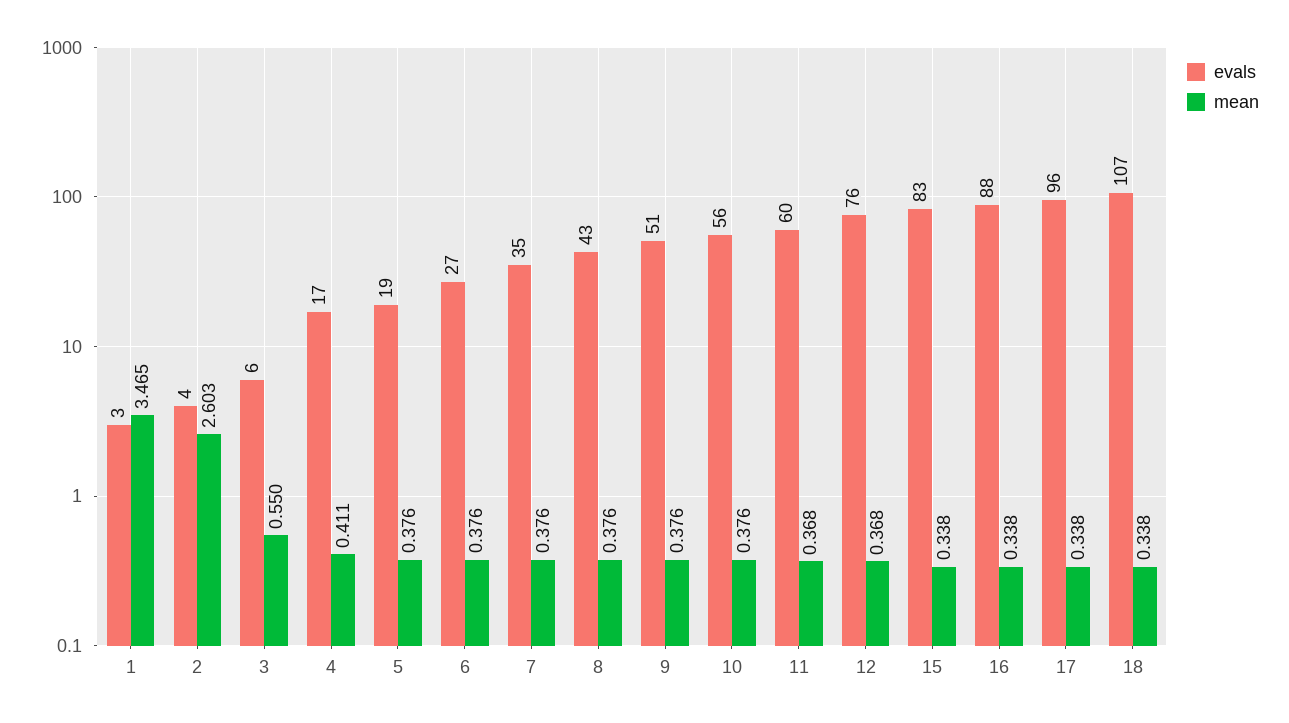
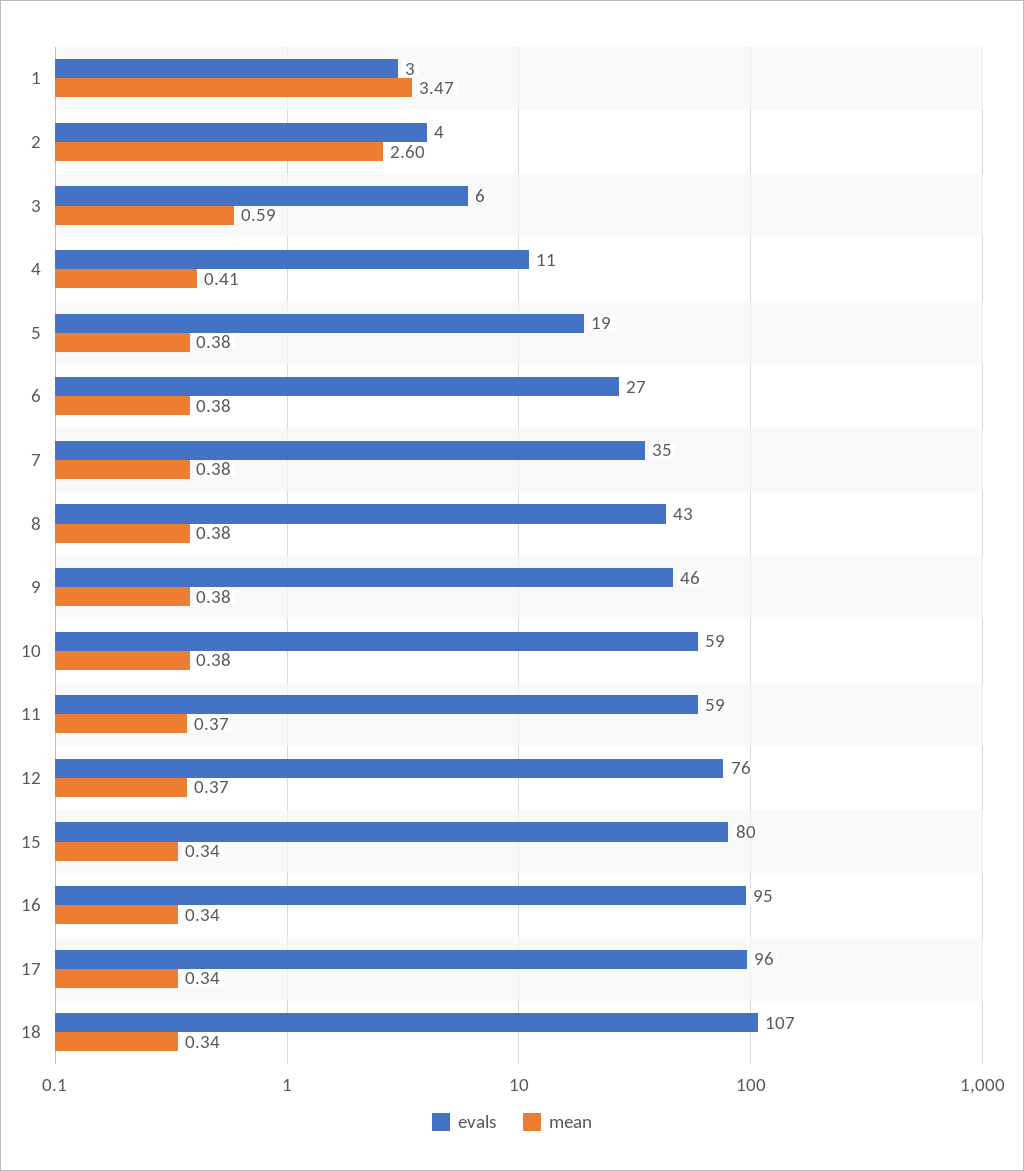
mean, 3: 0.55 -> 0.59
evals, 4: 17 -> 11
evals, 9: 51 -> 46
evals, 10: 56 -> 59
evals, 11: 60 -> 59
evals, 15: 83 -> 80
evals, 16: 88 -> 95

